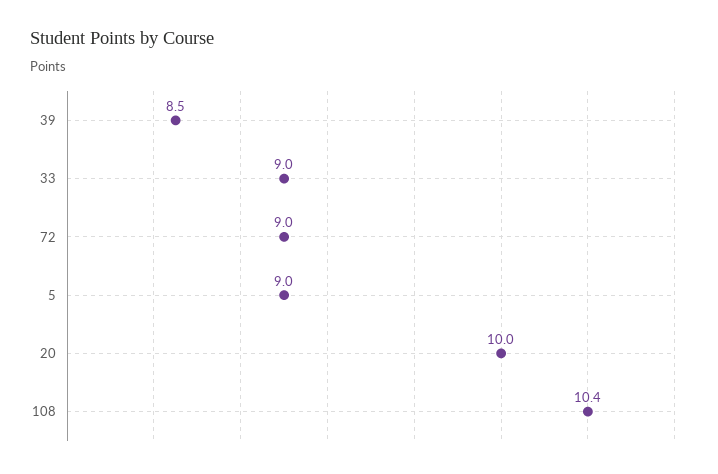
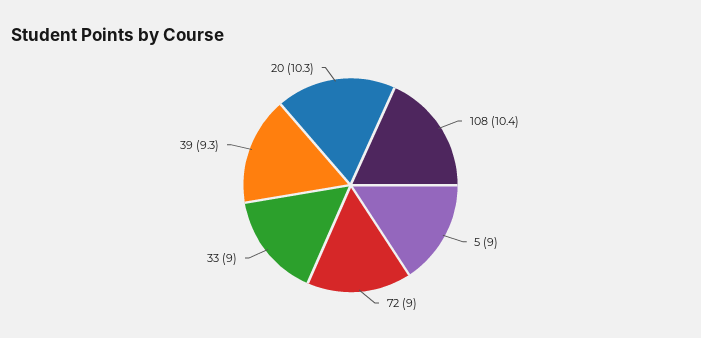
39: 8.5 -> 9.3
20: 10 -> 10.3

